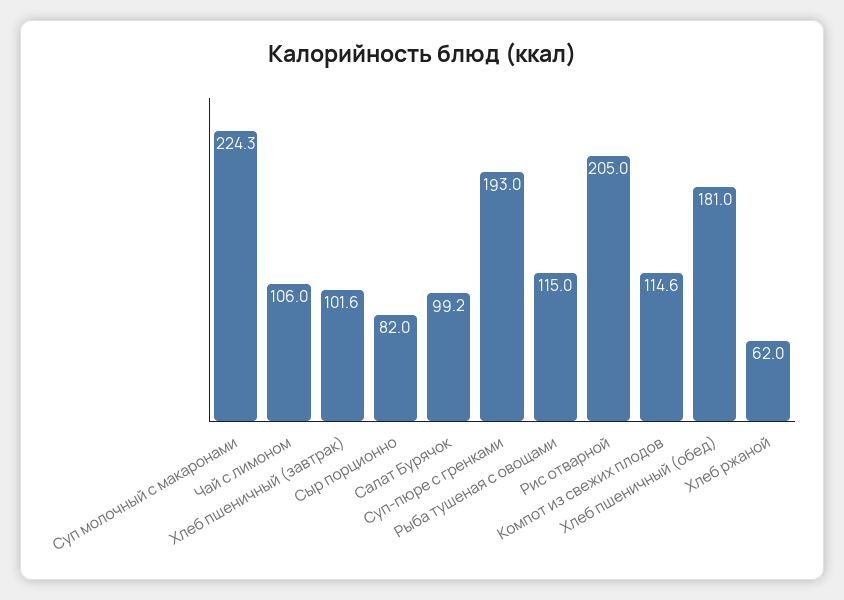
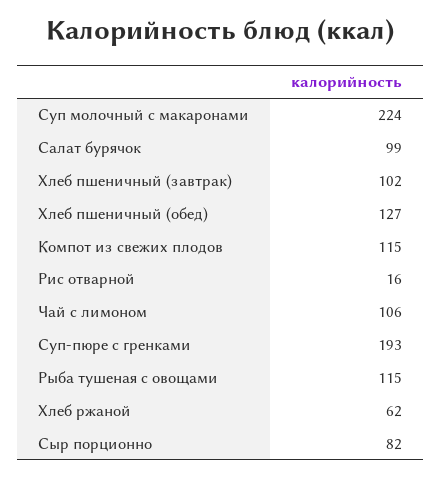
Рис отварной: 205 -> 16
Хлеб пшеничный (обед): 181 -> 127

